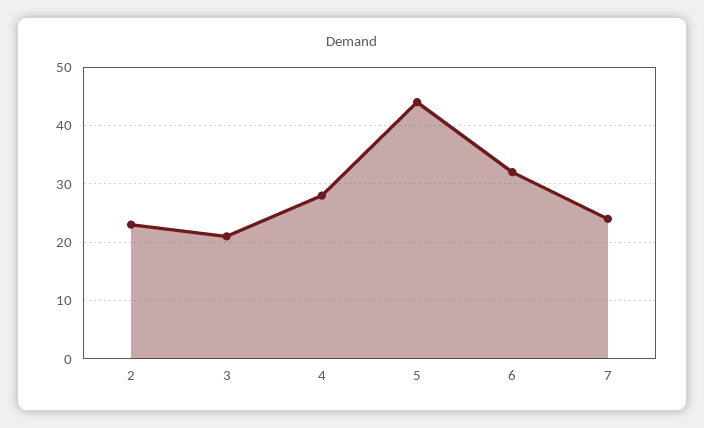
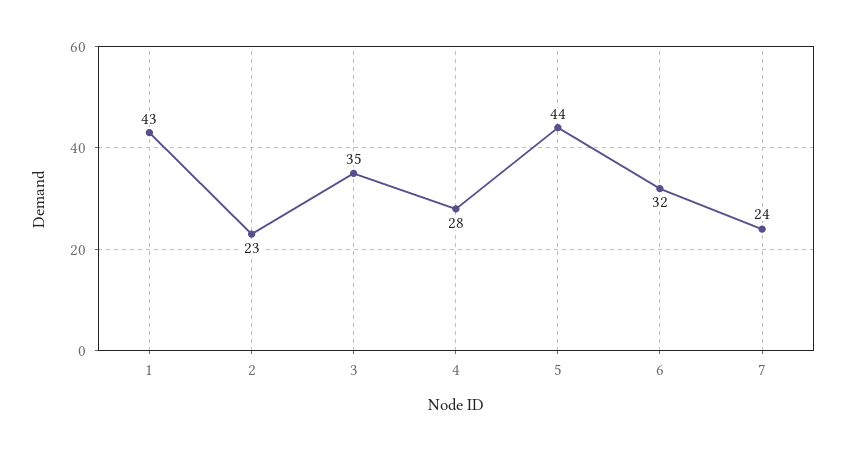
3: 20 -> 35
1: none -> 43

